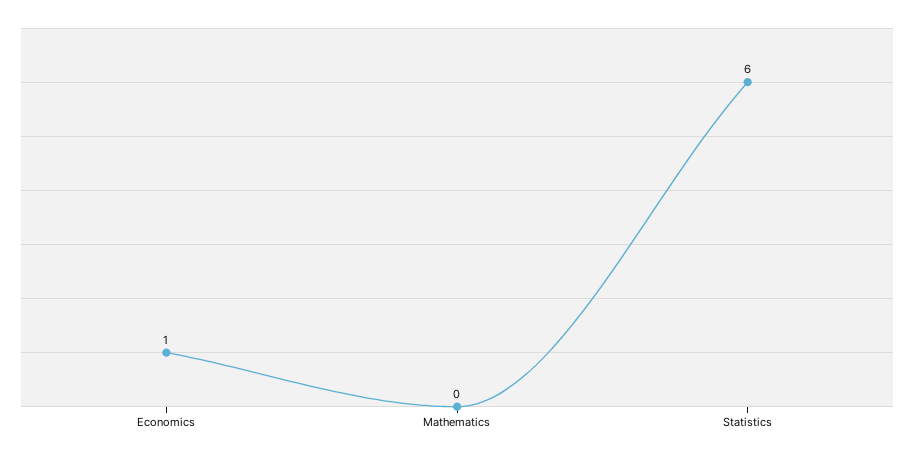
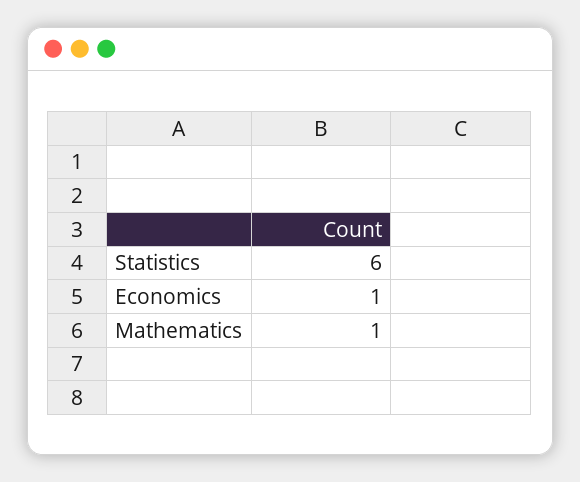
Mathematics: 0 -> 1

